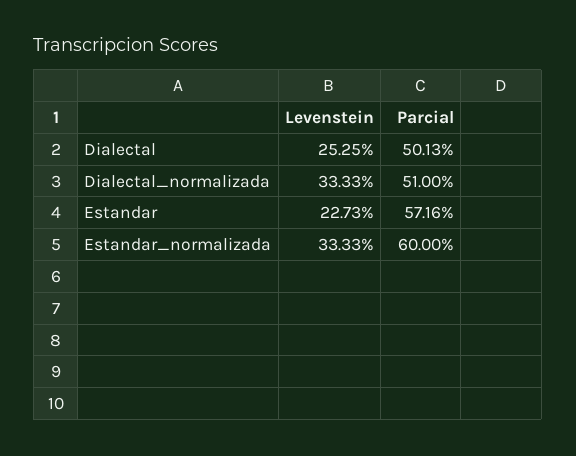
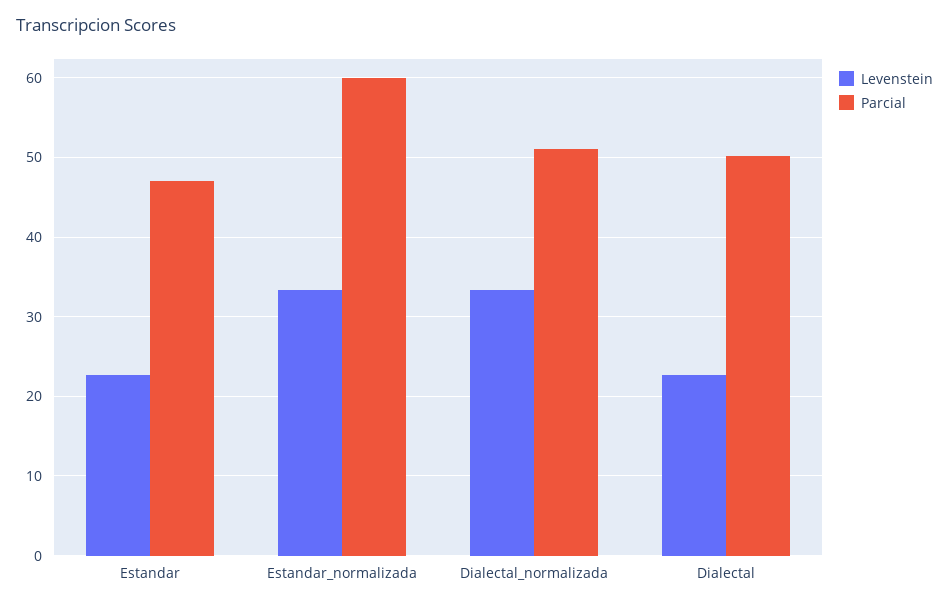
Levenstein, Dialectal: 25.25 -> 23
Parcial, Estandar: 57.16 -> 47

